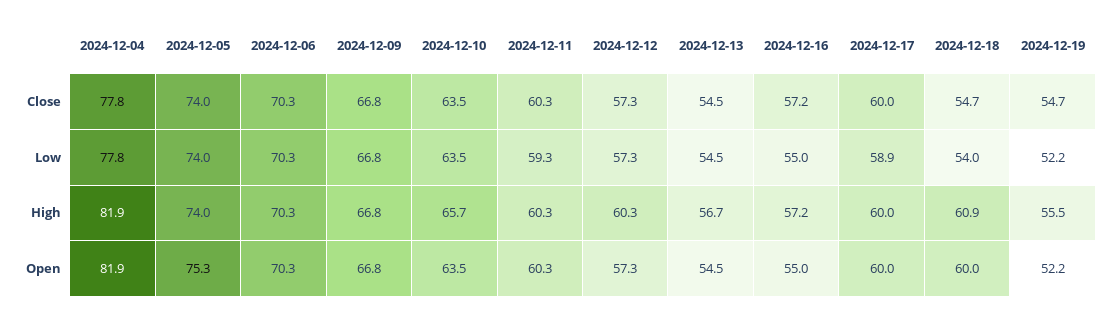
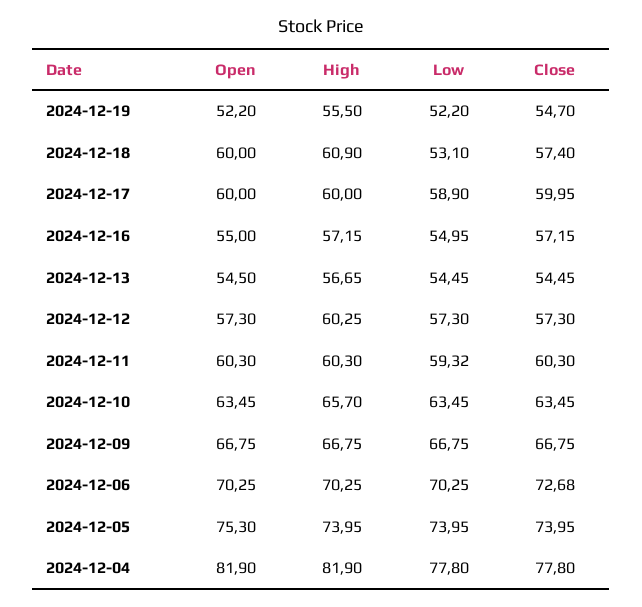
2024-12-06, Close: 70.3 -> 72.68
2024-12-18, Close: 54.7 -> 57.4
2024-12-18, Low: 54 -> 53.1

